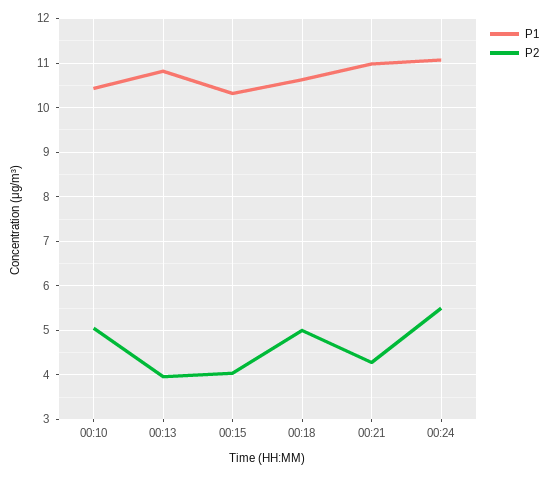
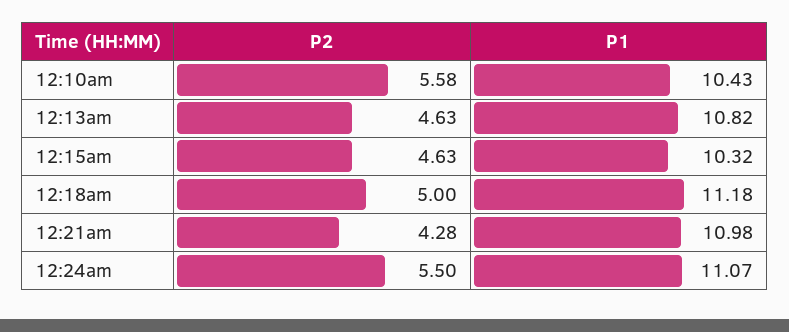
P2, 00:10: 5 -> 5.58
P2, 00:13: 4 -> 4.63
P2, 00:15: 4 -> 4.63
P1, 00:18: 10.6 -> 11.18

